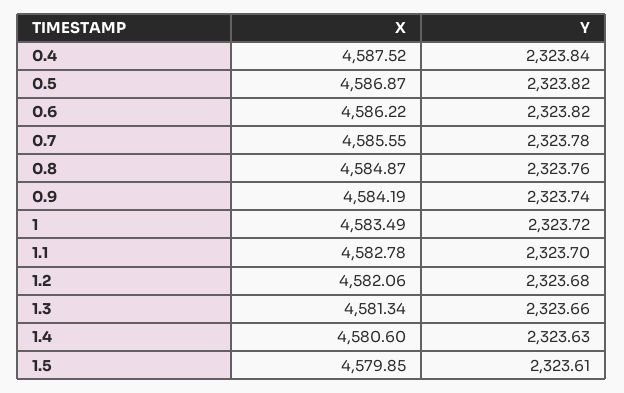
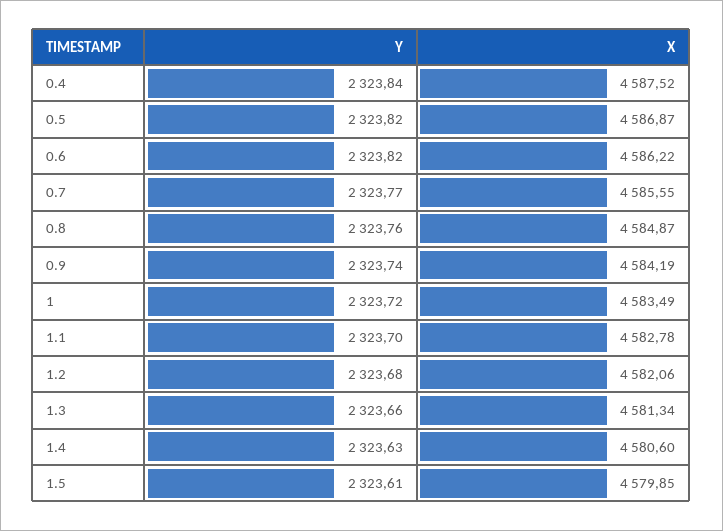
Y, 0.7: 2323.78 -> 2323.77

